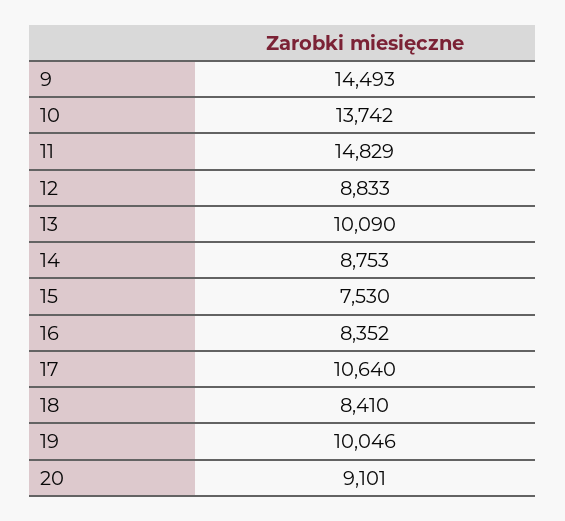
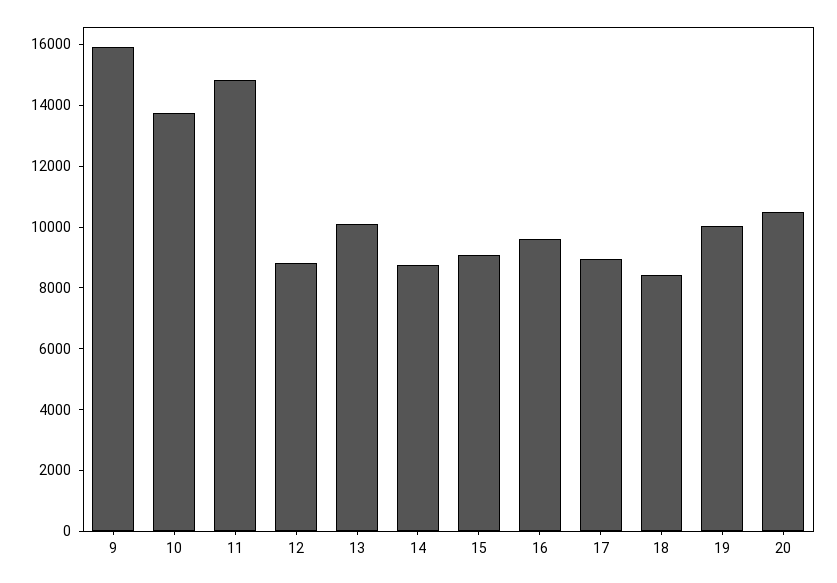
9: 14493 -> 16000
15: 7530 -> 9000
16: 8352 -> 9500
17: 10640 -> 9000
20: 9101 -> 10500

